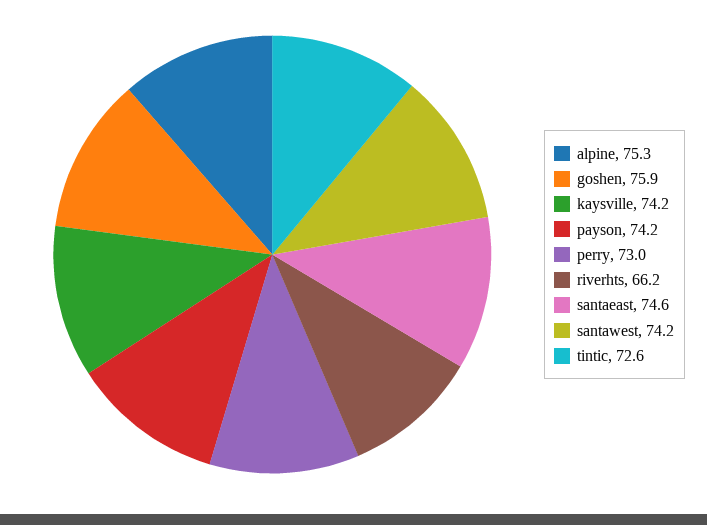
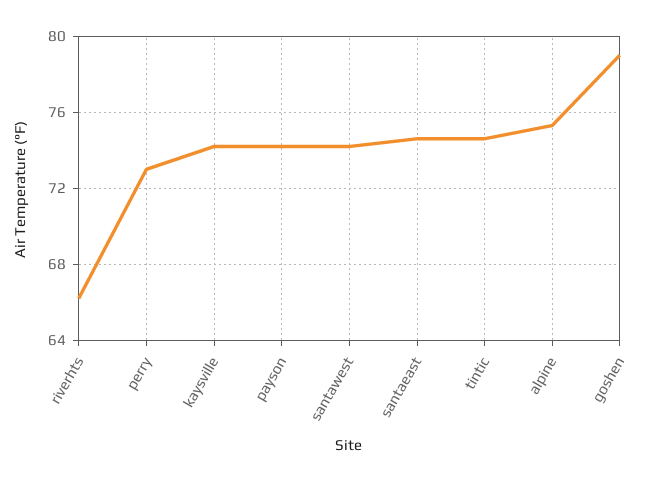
goshen: 75.9 -> 79
tintic: 72.6 -> 74.5

